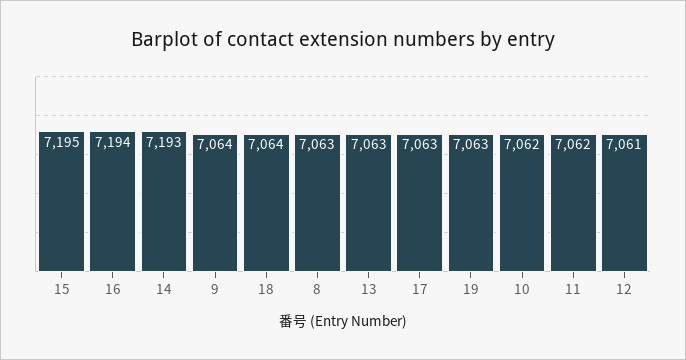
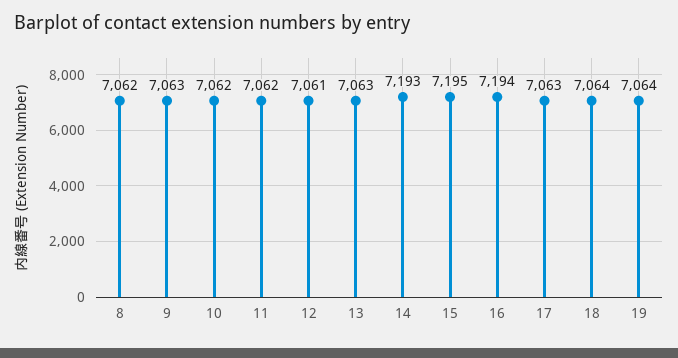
9: 7064 -> 7063
8: 7063 -> 7062
19: 7063 -> 7064

